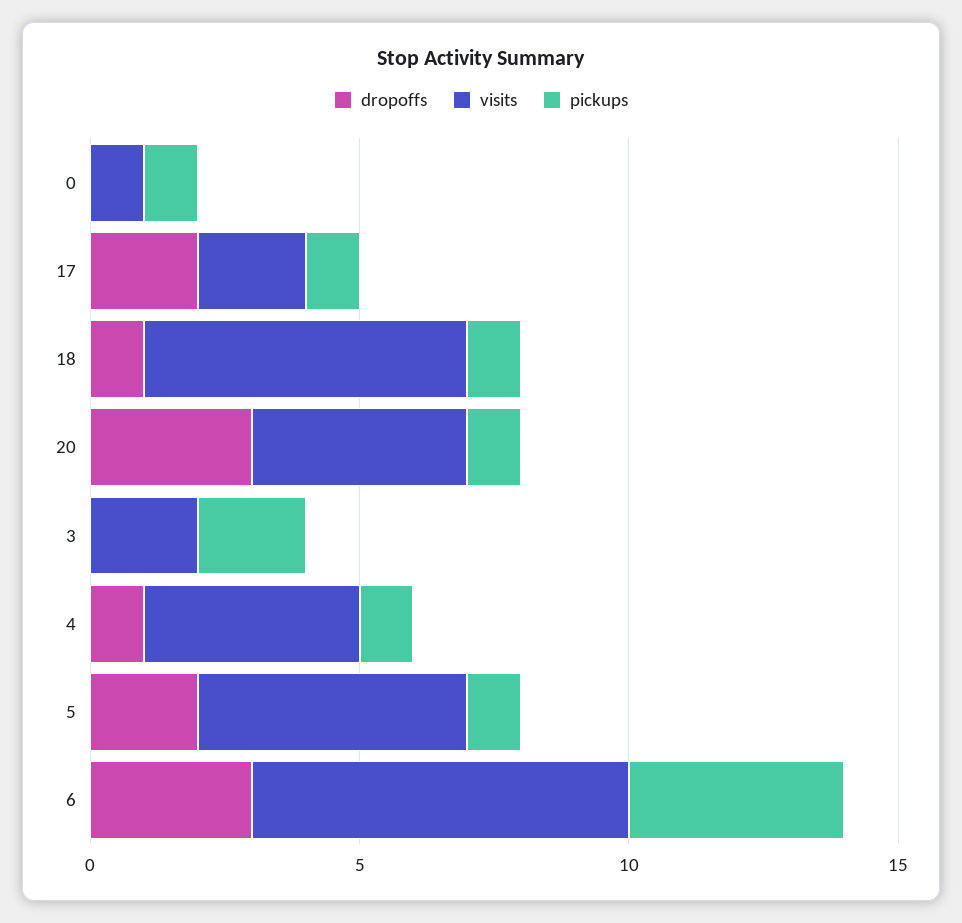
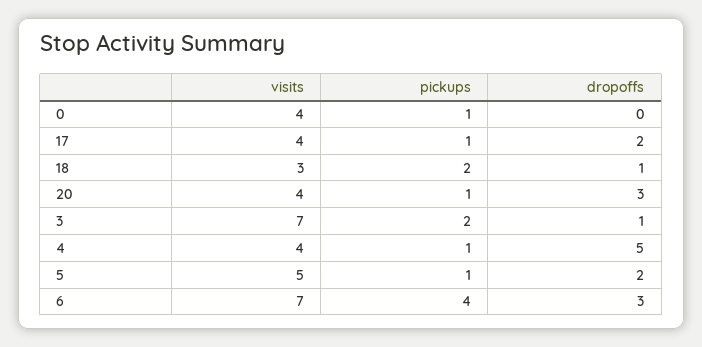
visits, 0: 1 -> 4
visits, 17: 2 -> 4
visits, 18: 6 -> 3
pickups, 18: 1 -> 2
dropoffs, 3: 0 -> 1
visits, 3: 2 -> 7
dropoffs, 4: 1 -> 5

